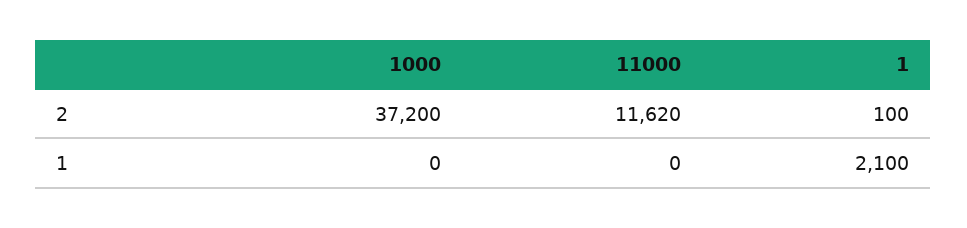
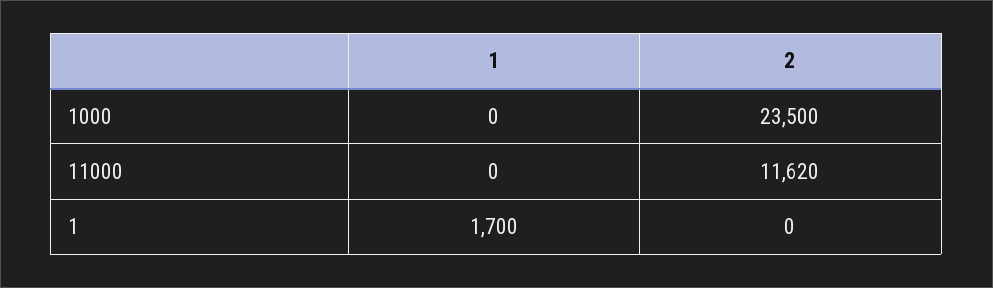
1000, 2: 37200 -> 23500
1, 2: 100 -> 0
1, 1: 2100 -> 1700

